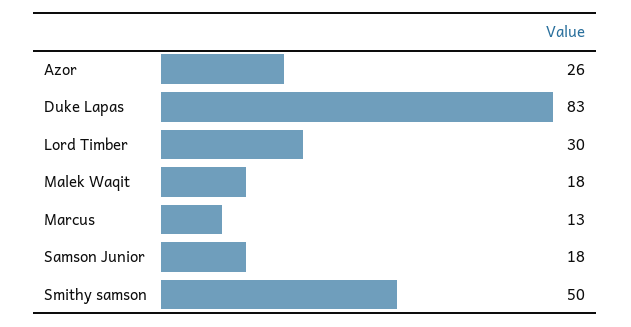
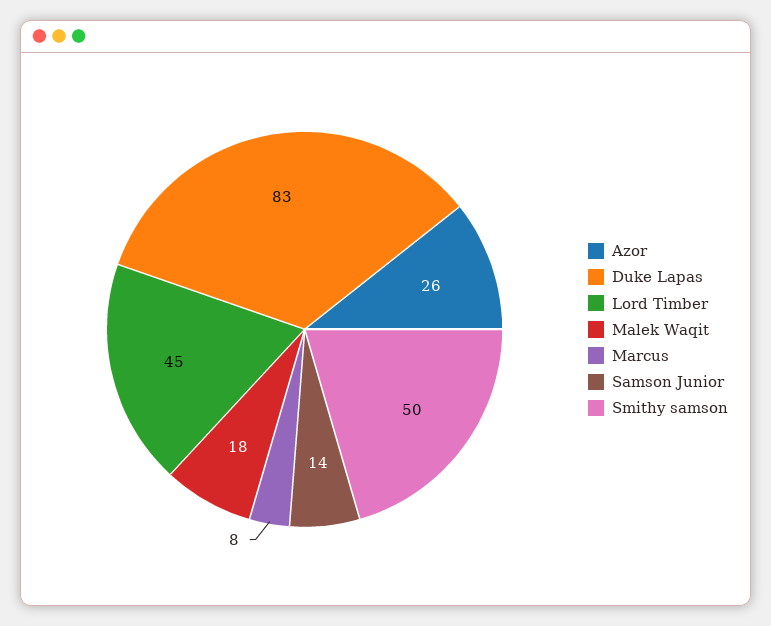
Lord Timber: 30 -> 45
Marcus: 13 -> 8
Samson Junior: 18 -> 14

